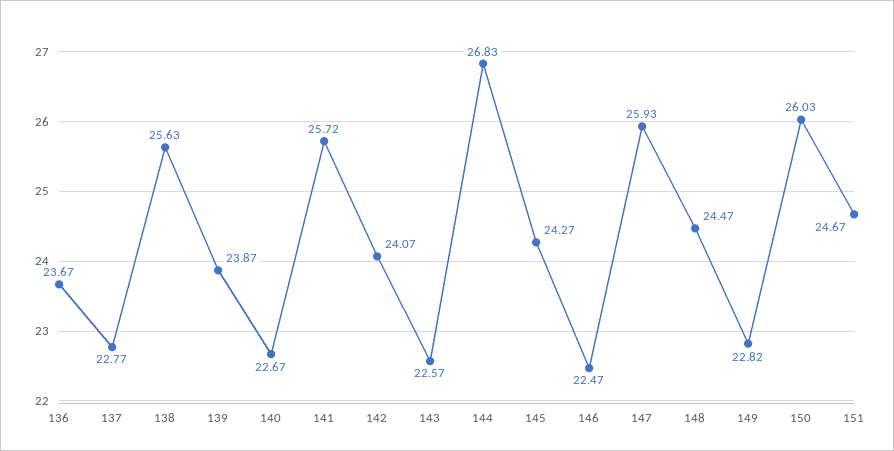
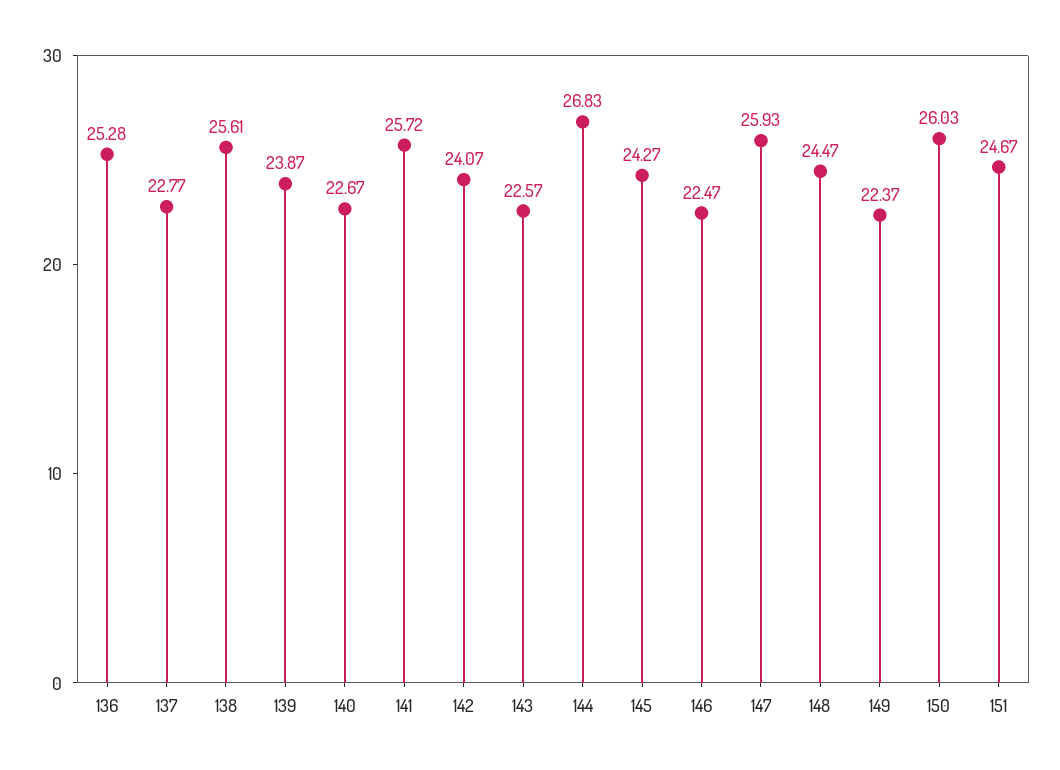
136: 23.67 -> 25.28
138: 25.63 -> 25.61
149: 22.82 -> 22.37

